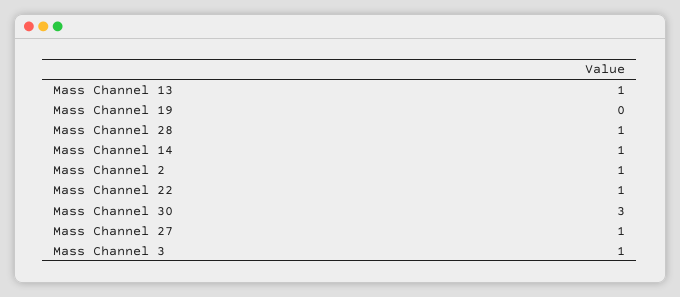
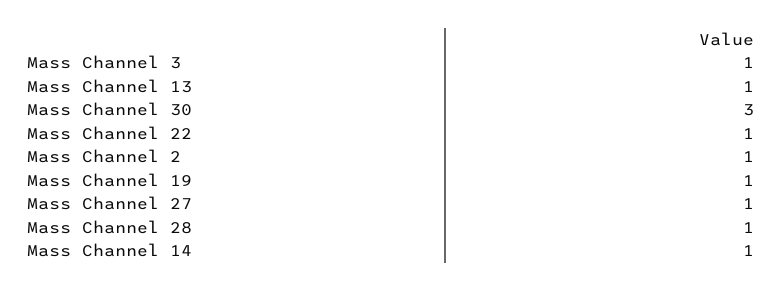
Mass Channel 19: 0 -> 1

